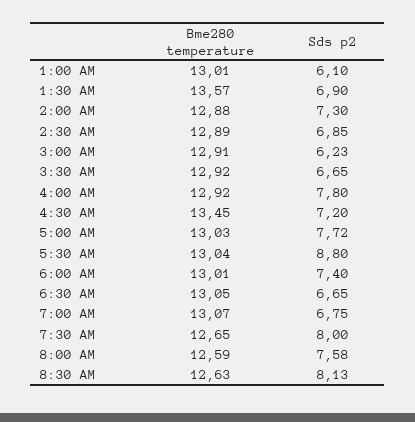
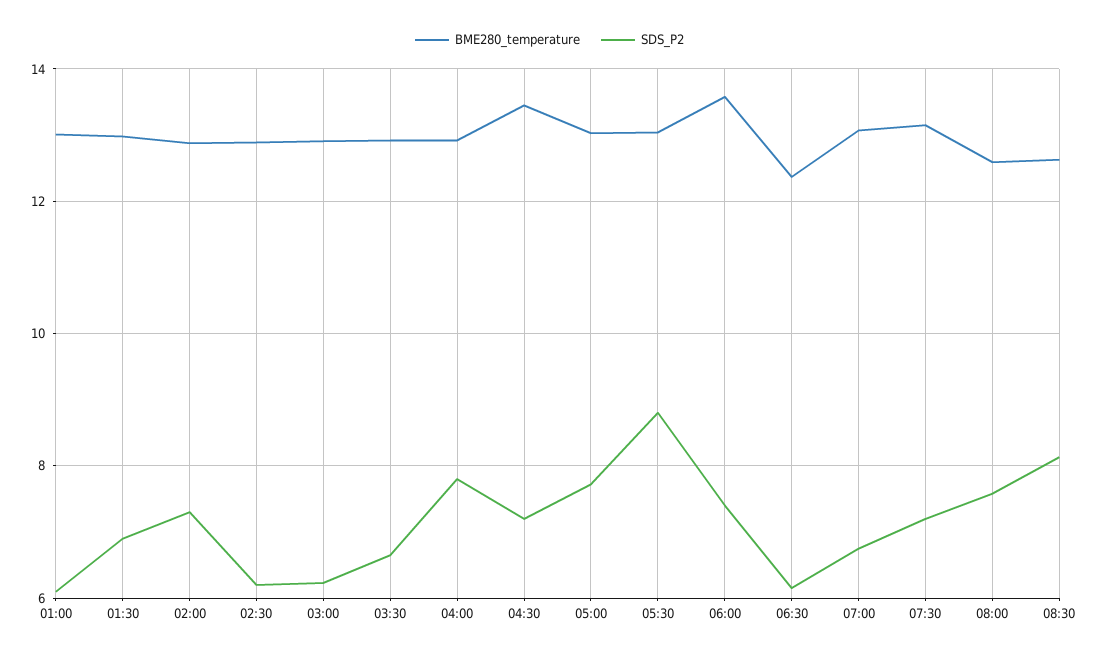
Bme280 temperature, 1:30 AM: 13.57 -> 13
Sds p2, 2:30 AM: 6.85 -> 6.2
Bme280 temperature, 6:00 AM: 13.01 -> 13.6
Bme280 temperature, 6:30 AM: 13.05 -> 12.4
Sds p2, 6:30 AM: 6.65 -> 6.2
Bme280 temperature, 7:30 AM: 12.65 -> 13.2
Sds p2, 7:30 AM: 8 -> 7.2

